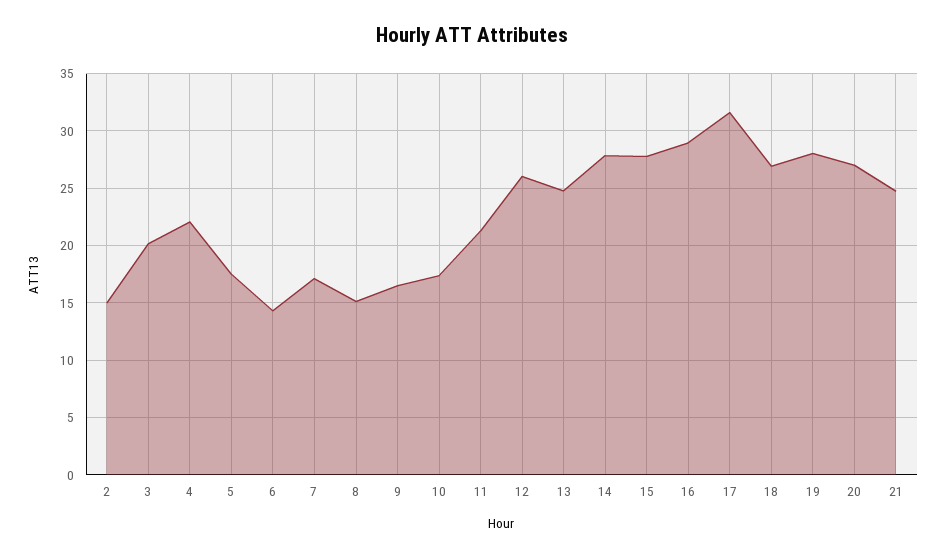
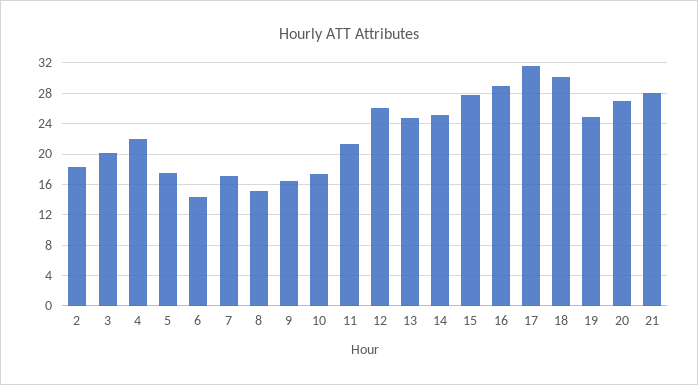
2: 15 -> 18
14: 28 -> 25
18: 27 -> 30
19: 28 -> 25
21: 25 -> 28

